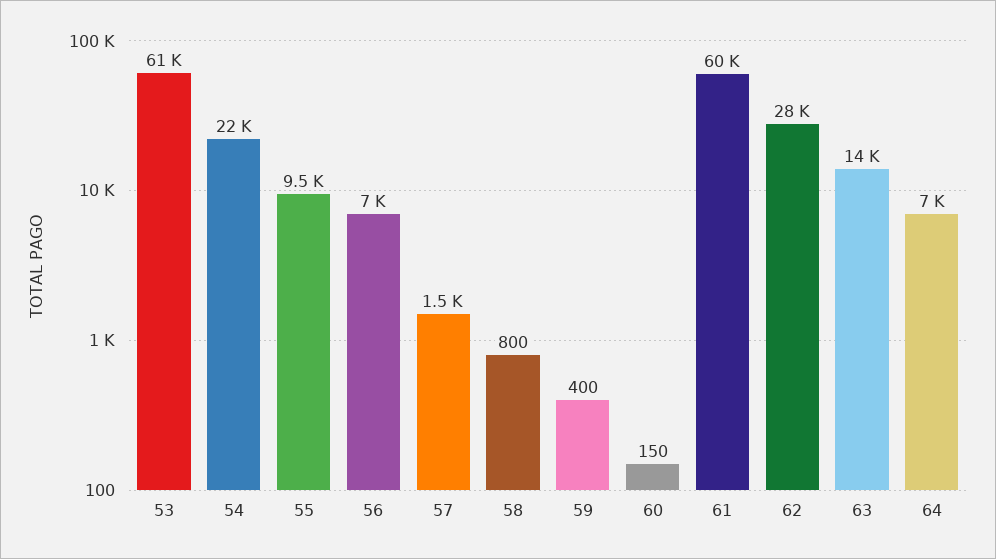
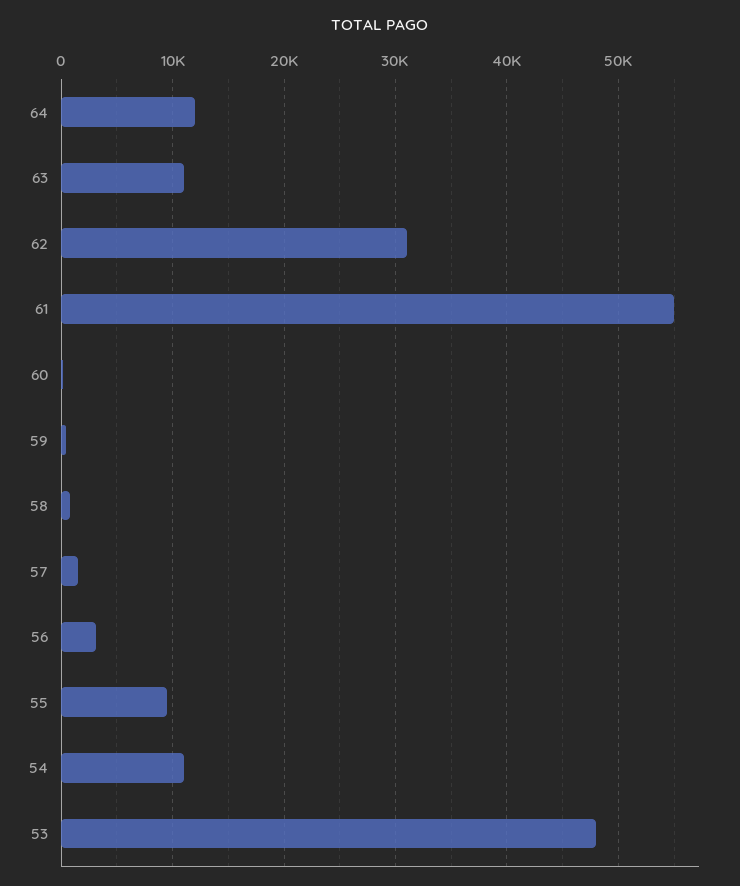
53: 61000 -> 48000
54: 22000 -> 11000
56: 7000 -> 3000
61: 60000 -> 55000
62: 28000 -> 31000
63: 14000 -> 11000
64: 7000 -> 12000

